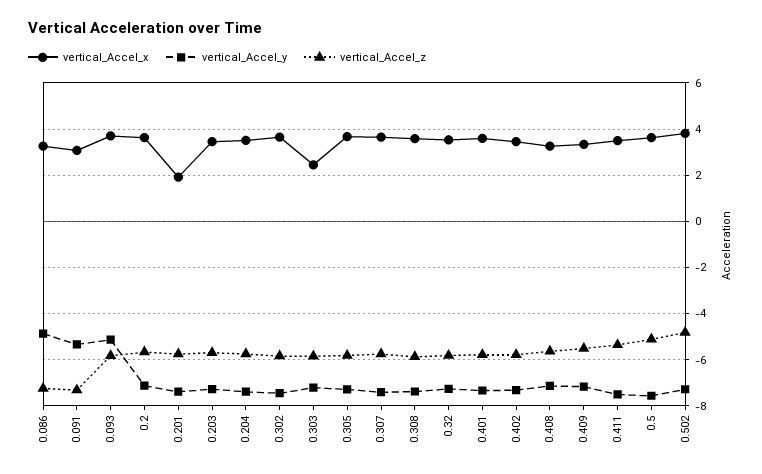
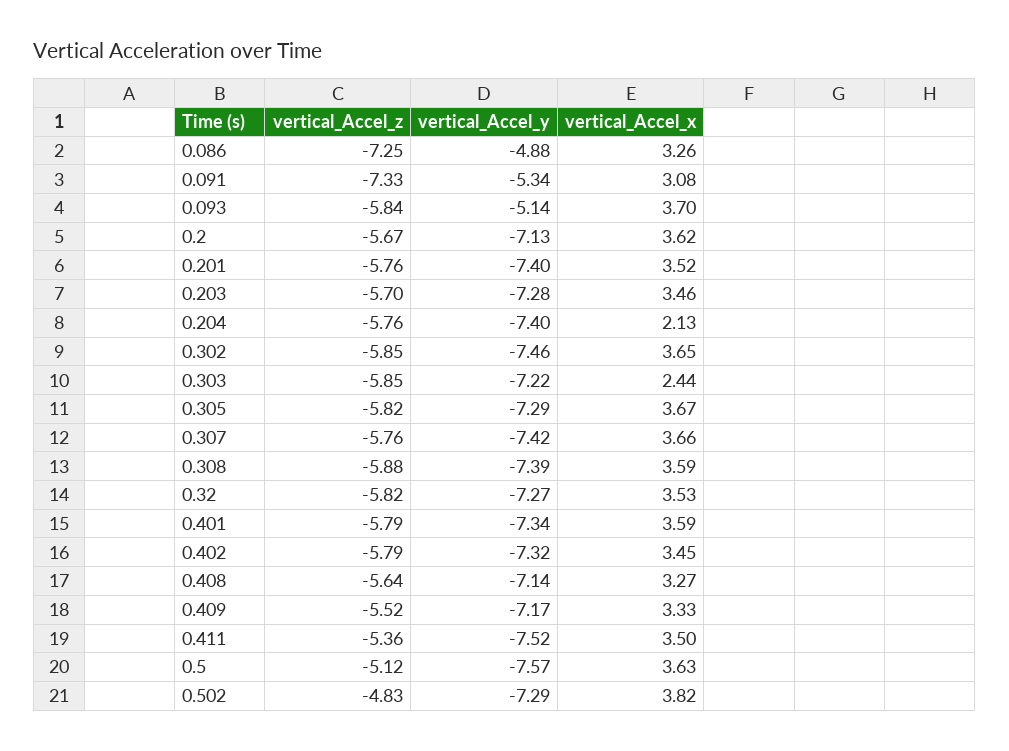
vertical_Accel_x, 0.201: 2 -> 3.52
vertical_Accel_x, 0.204: 3.5 -> 2.13

